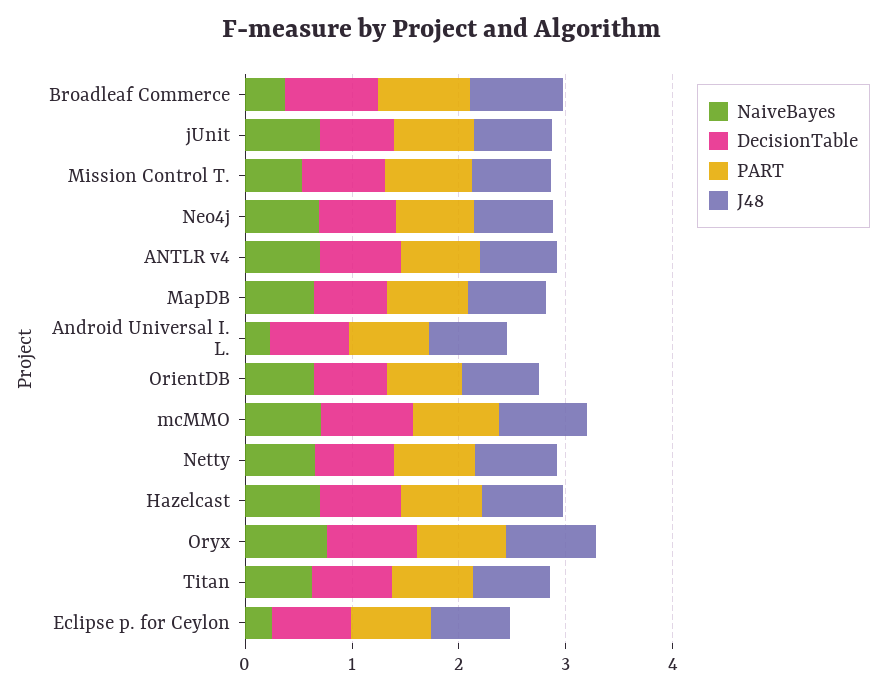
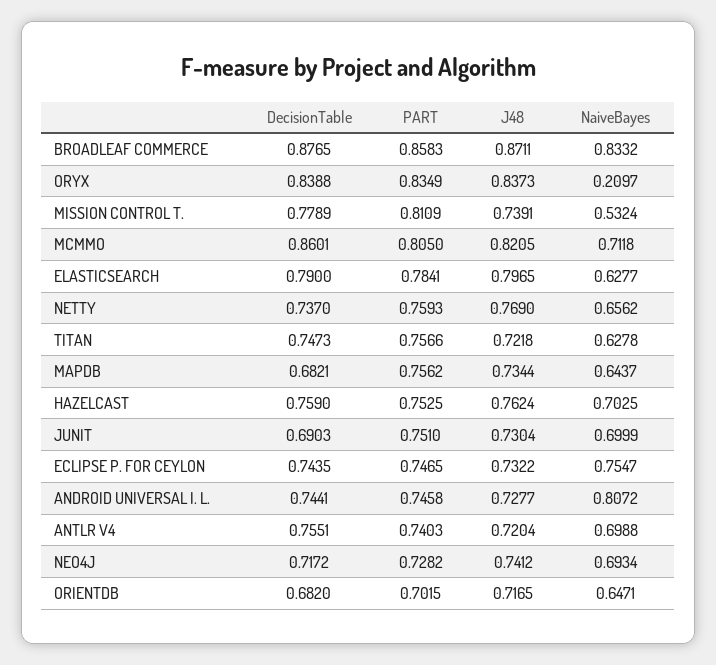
NaiveBayes, Broadleaf Commerce: 0.4 -> 0.8332
NaiveBayes, Android Universal I. L.: 0.2 -> 0.8072
NaiveBayes, Oryx: 0.8 -> 0.2097
NaiveBayes, Eclipse p. for Ceylon: 0.2 -> 0.7547
DecisionTable, ELASTICSEARCH: none -> 0.79
PART, ELASTICSEARCH: none -> 0.7841
J48, ELASTICSEARCH: none -> 0.7965
NaiveBayes, ELASTICSEARCH: none -> 0.6277

